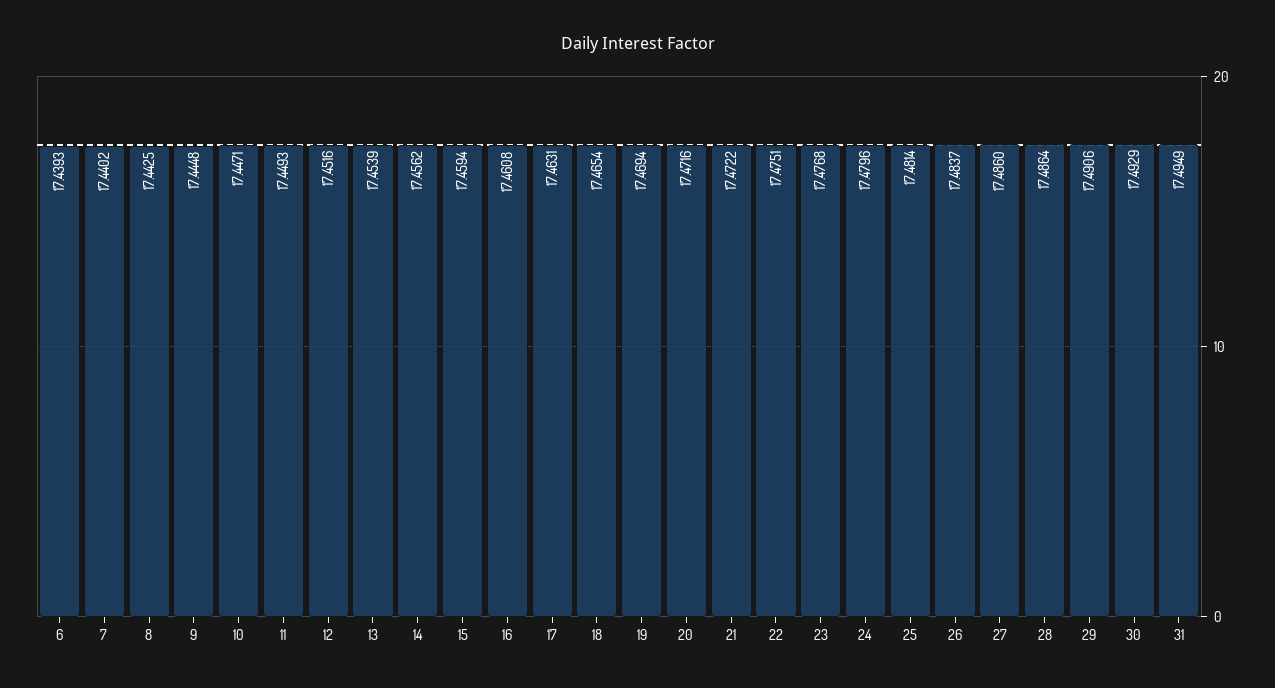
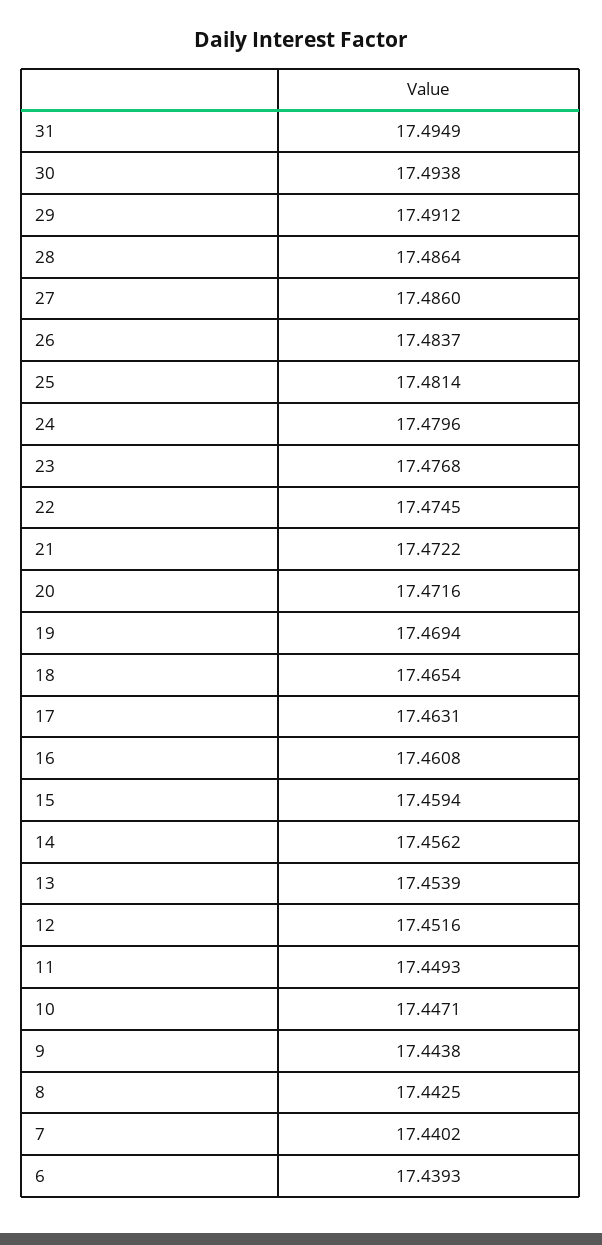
9: 17.4448 -> 17.4438
22: 17.4751 -> 17.4745
29: 17.4906 -> 17.4912
30: 17.4929 -> 17.4938

